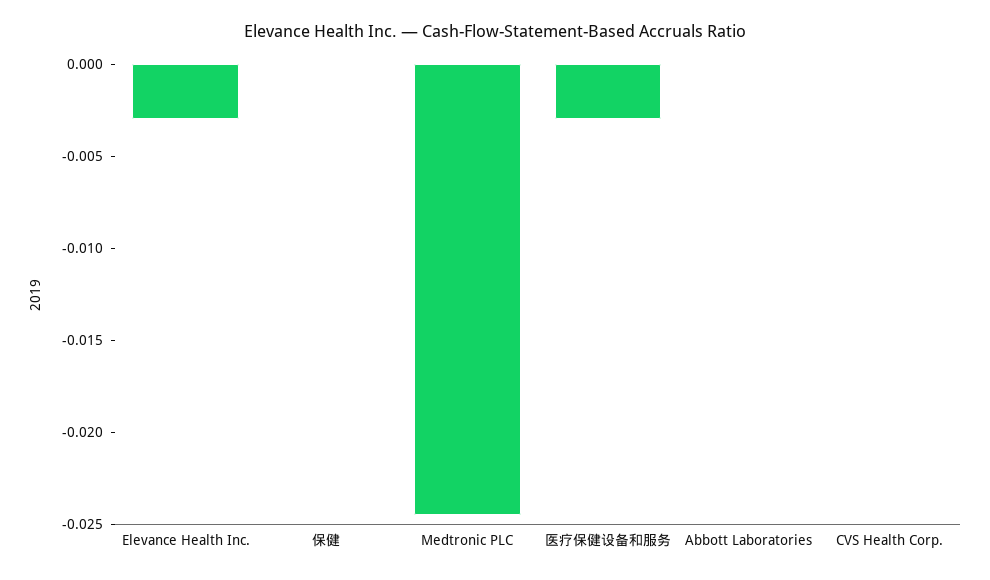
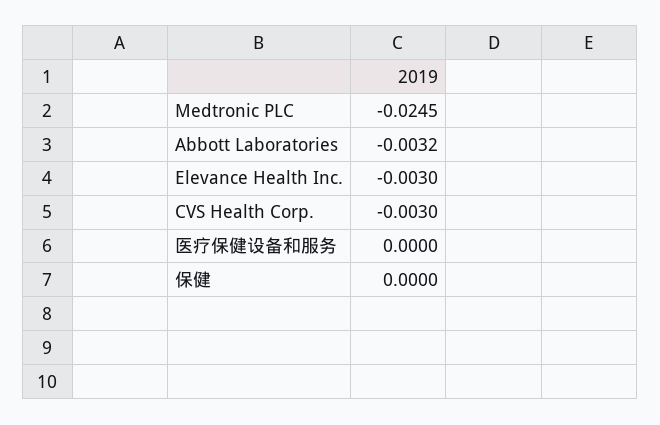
医疗保健设备和服务: -0.003 -> 0
Abbott Laboratories: 0 -> -0.0032
CVS Health Corp.: 0 -> -0.003

